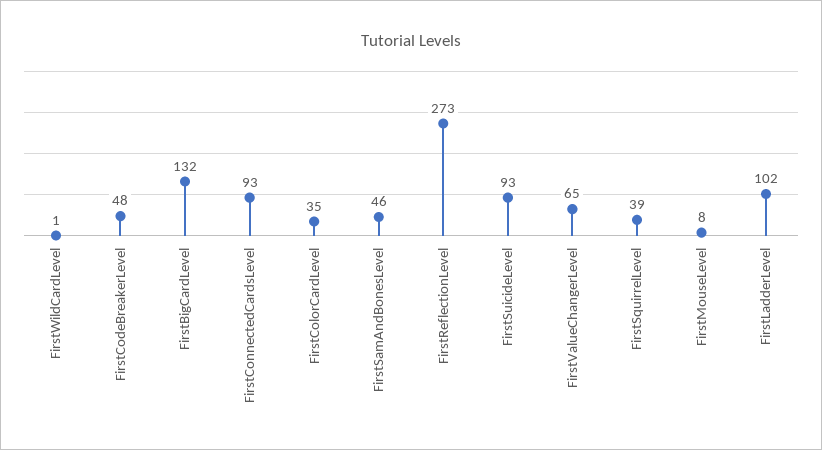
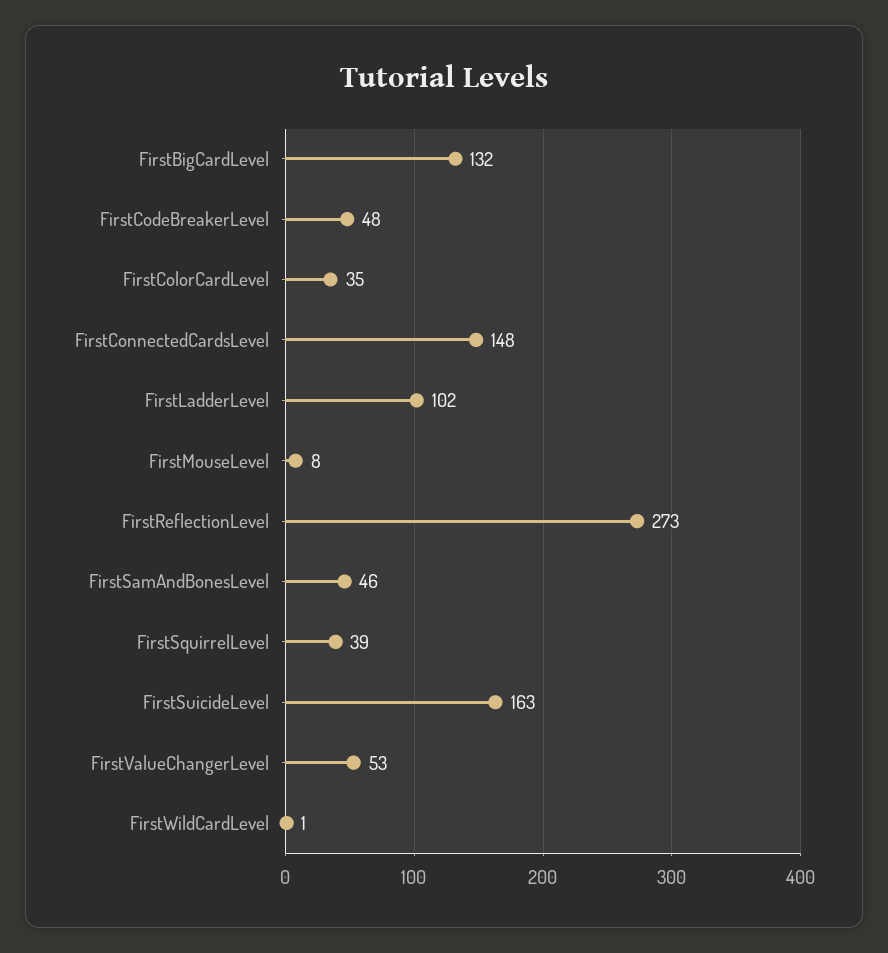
FirstConnectedCardsLevel: 93 -> 148
FirstSuicideLevel: 93 -> 163
FirstValueChangerLevel: 65 -> 53

